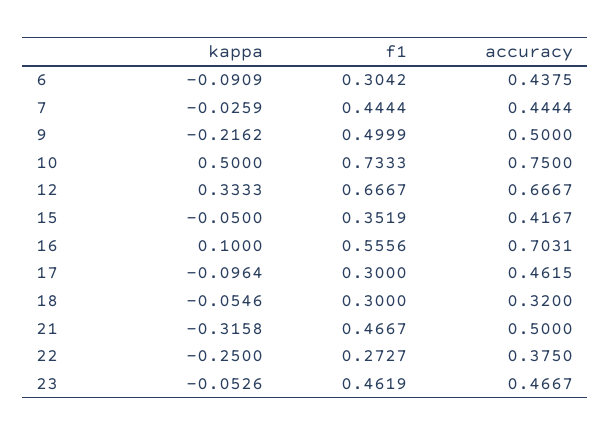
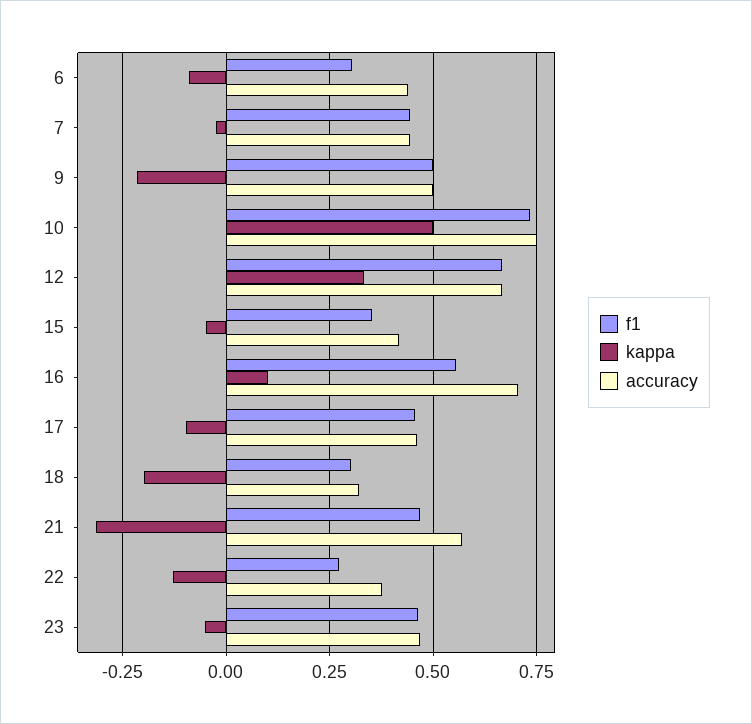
f1, 17: 0.3 -> 0.45
kappa, 18: -0.0546 -> -0.2
accuracy, 21: 0.5 -> 0.575
kappa, 22: -0.25 -> -0.125

